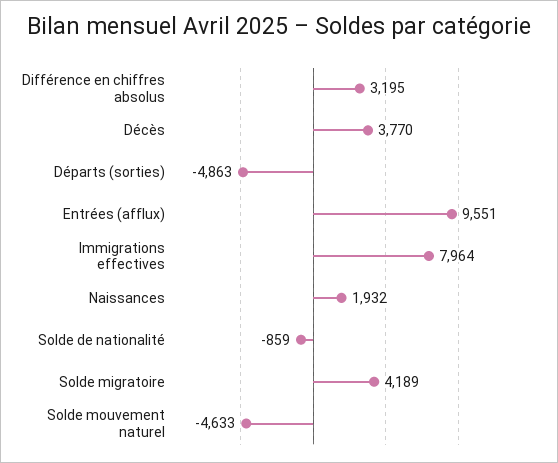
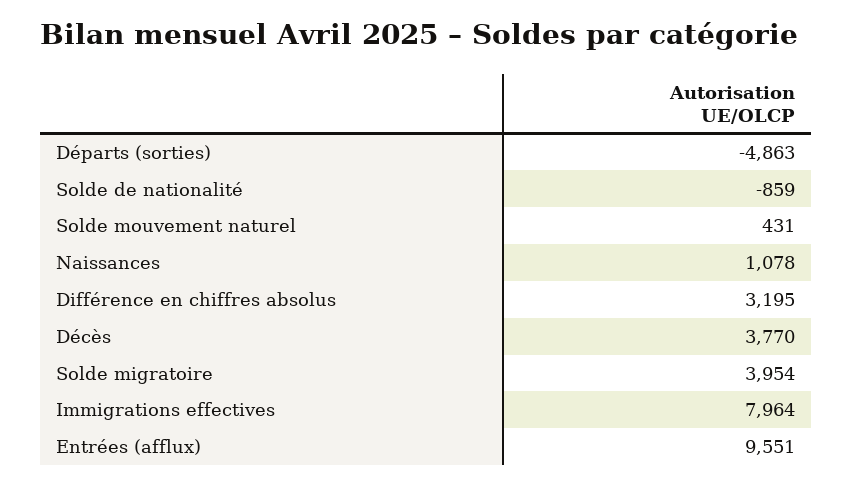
Naissances: 1932 -> 1078
Solde migratoire: 4189 -> 3954
Solde mouvement naturel: -4633 -> 431

